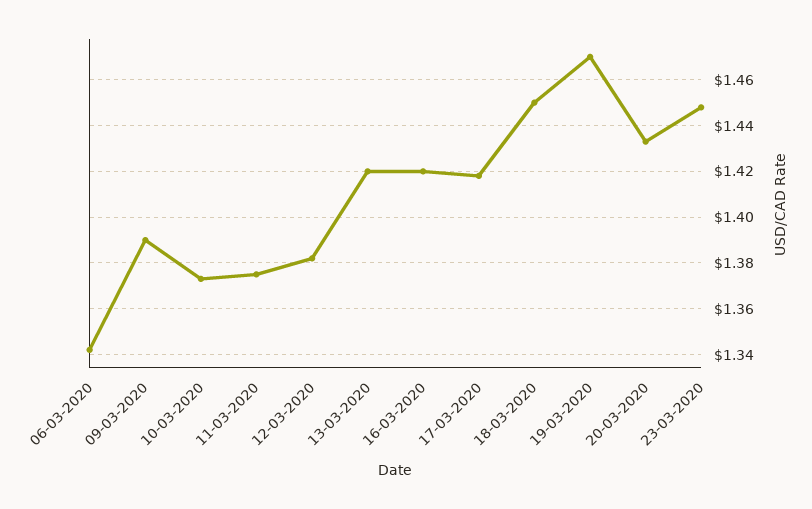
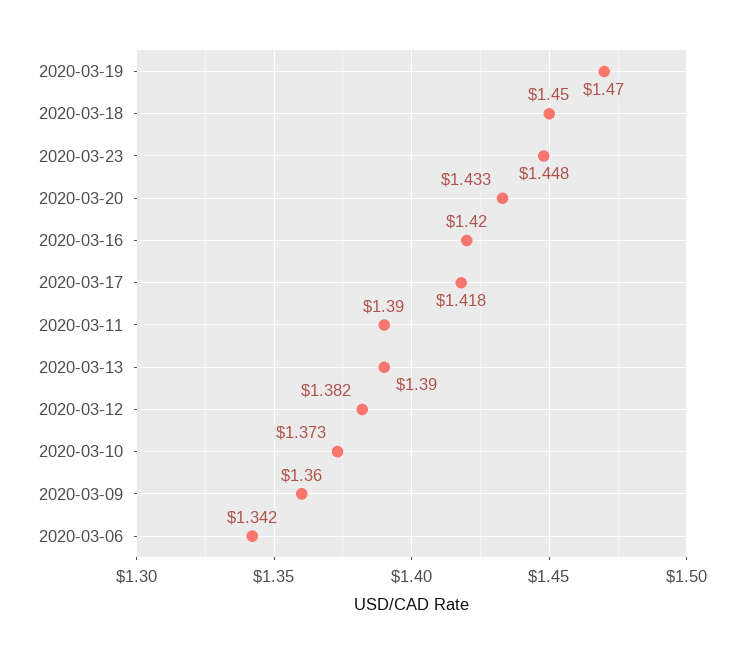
09-03-2020: 1.39 -> 1.36
11-03-2020: 1.375 -> 1.39
13-03-2020: 1.42 -> 1.39

